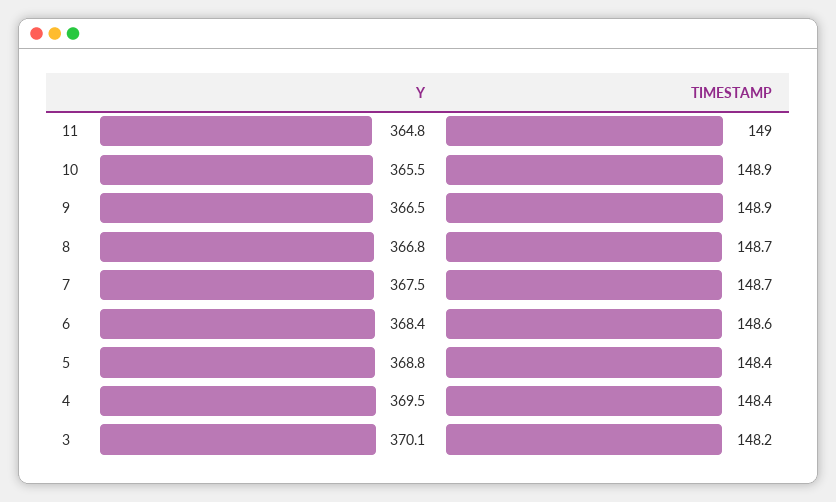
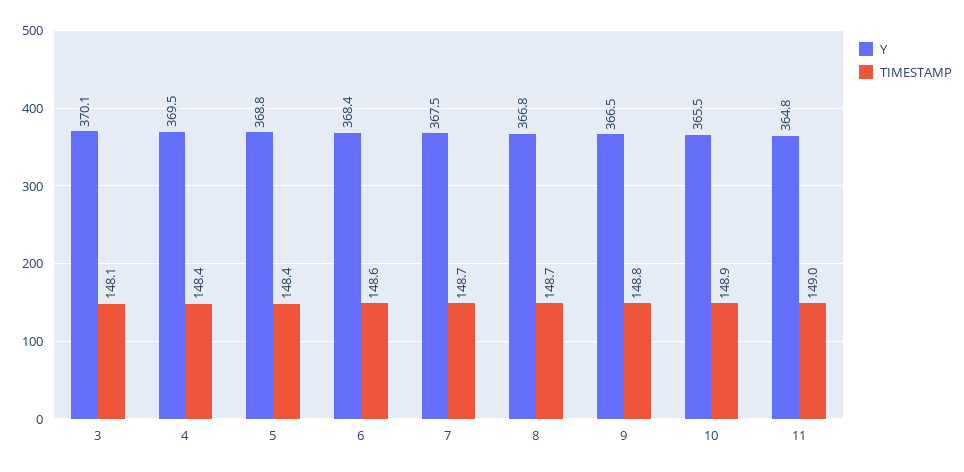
TIMESTAMP, 9: 148.9 -> 148.8
TIMESTAMP, 3: 148.2 -> 148.1

